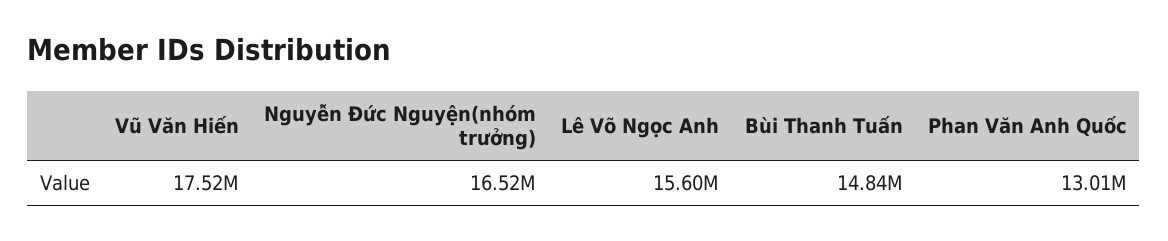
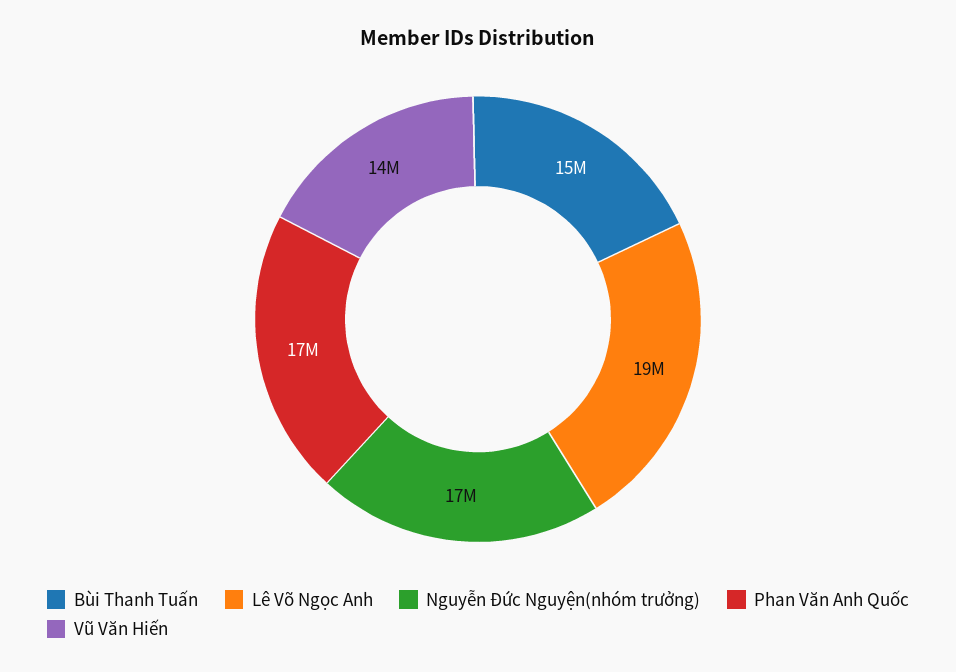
Vũ Văn Hiến: 17520000 -> 14000000
Lê Võ Ngọc Anh: 15600000 -> 19000000
Phan Văn Anh Quốc: 13010000 -> 17000000

